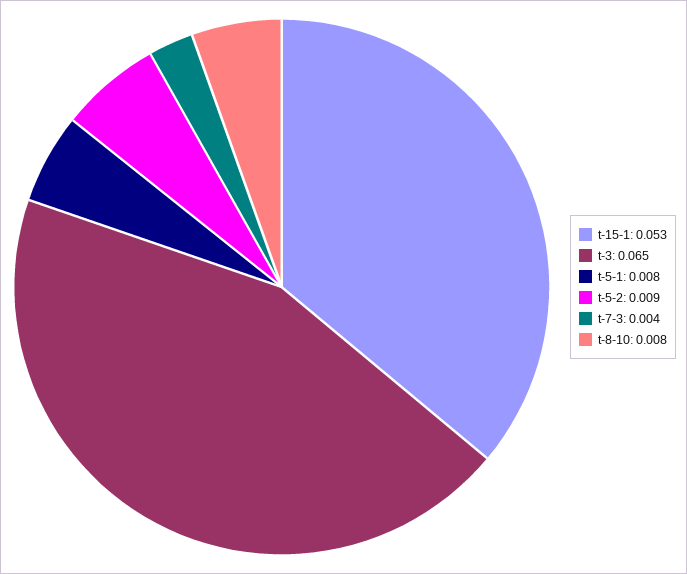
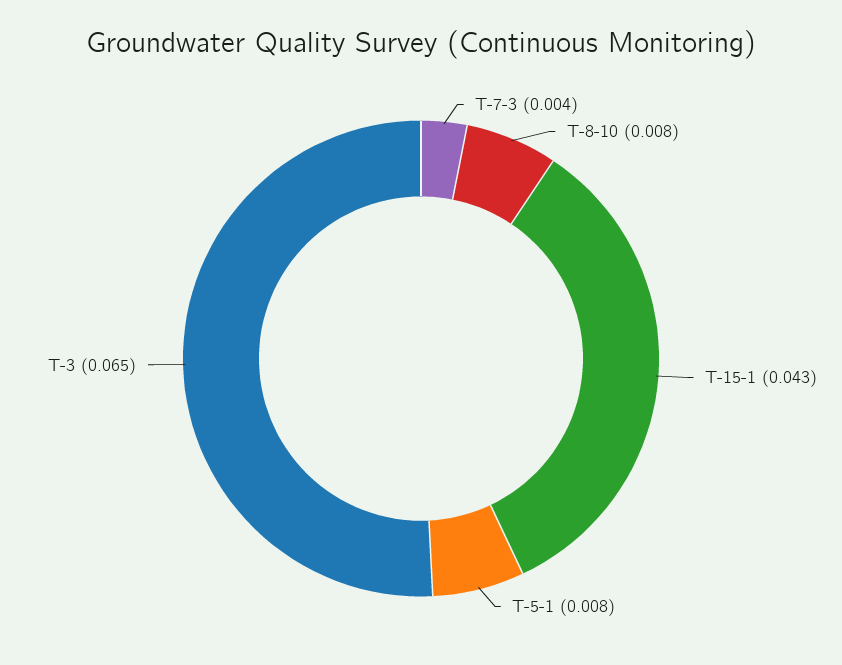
t-15-1: 0.053 -> 0.043
t-5-2: 0.009 -> none

